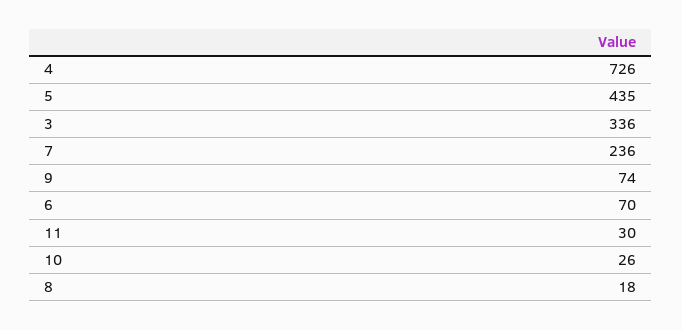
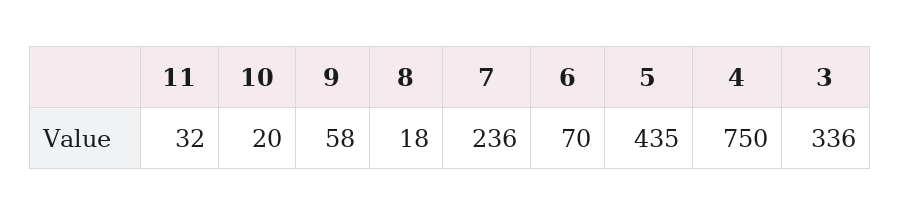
4: 726 -> 750
9: 74 -> 58
11: 30 -> 32
10: 26 -> 20

